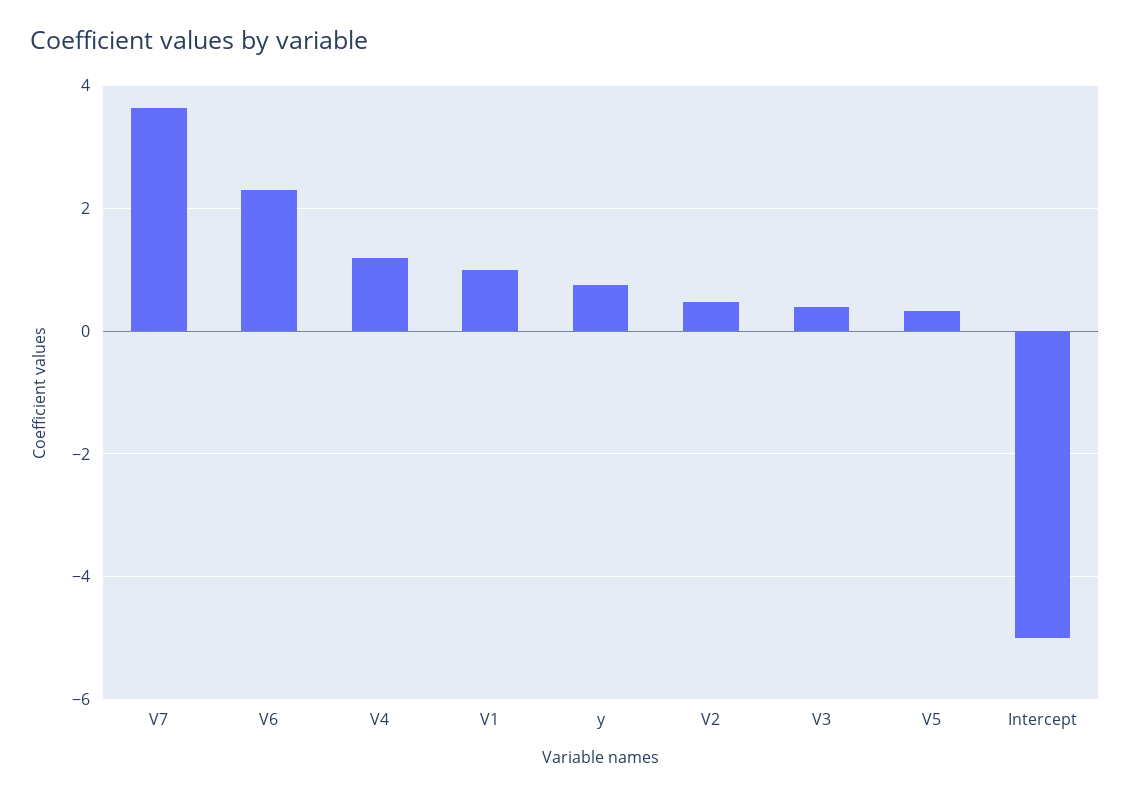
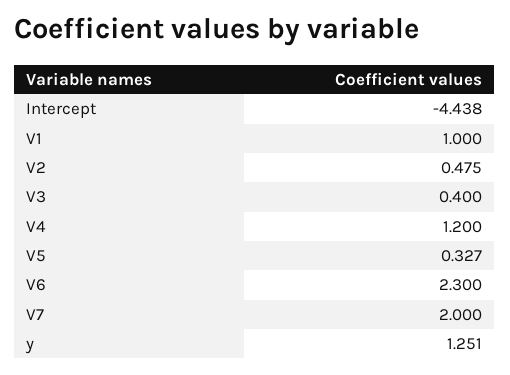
V7: 3.6 -> 2
y: 0.8 -> 1.251
Intercept: -5 -> -4.438

